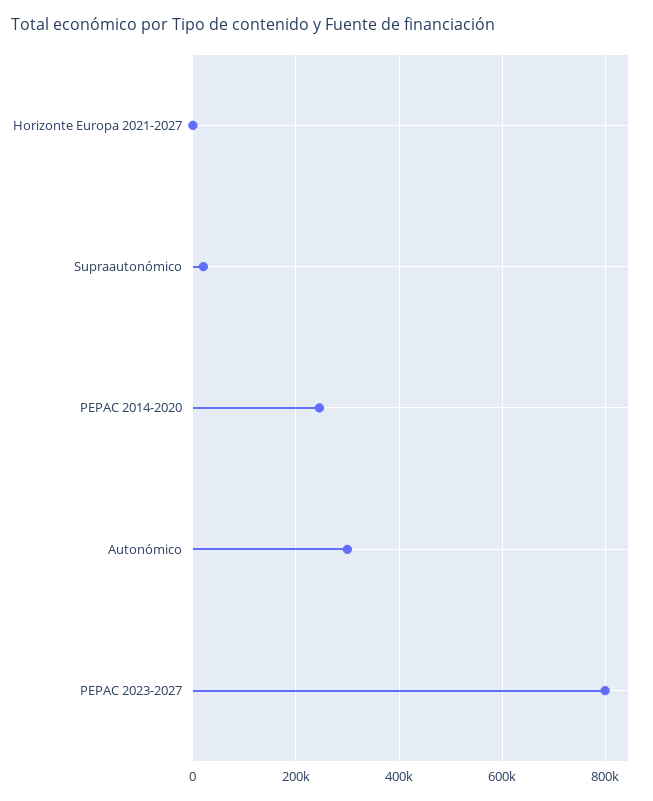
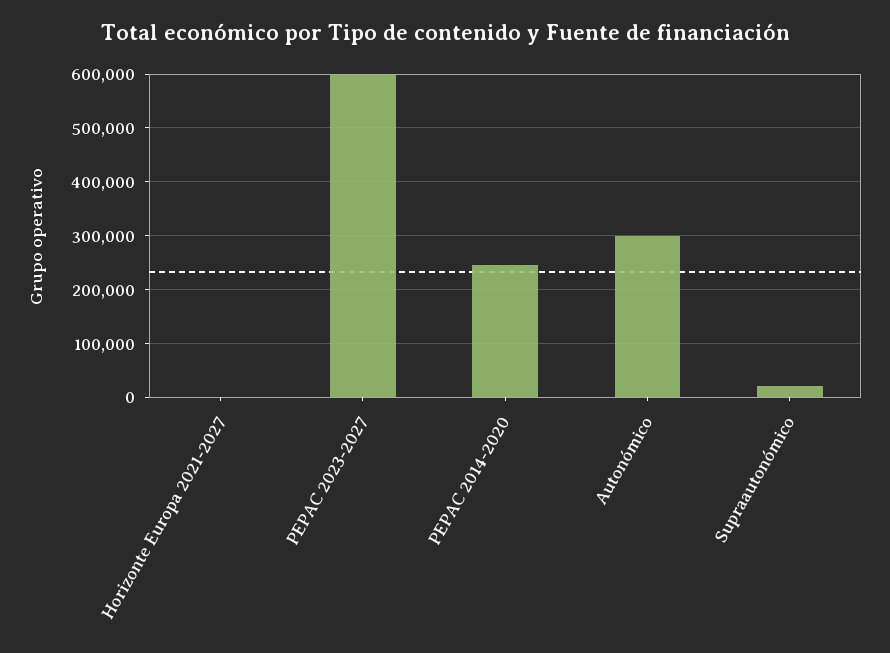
PEPAC 2023-2027: 800000 -> 600000

